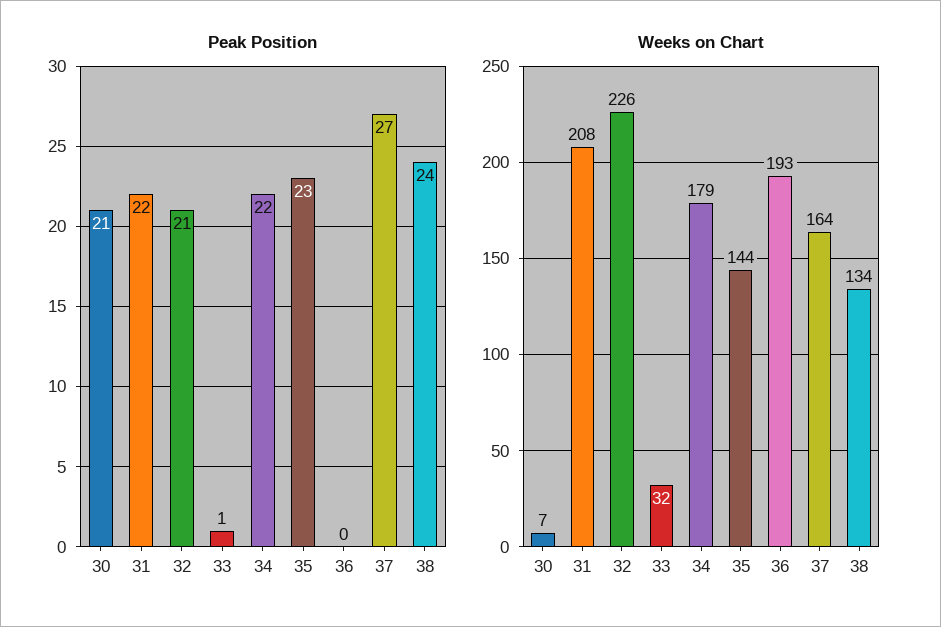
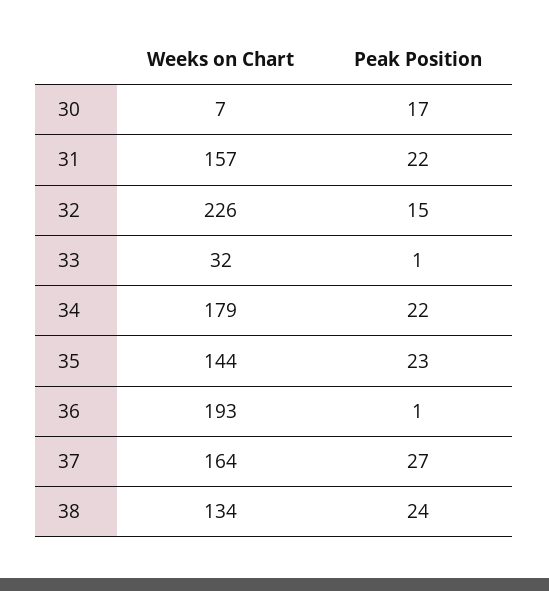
Peak Position, 30: 21 -> 17
Peak Position, 32: 21 -> 15
Peak Position, 36: 0 -> 1
Weeks on Chart, 31: 208 -> 157

